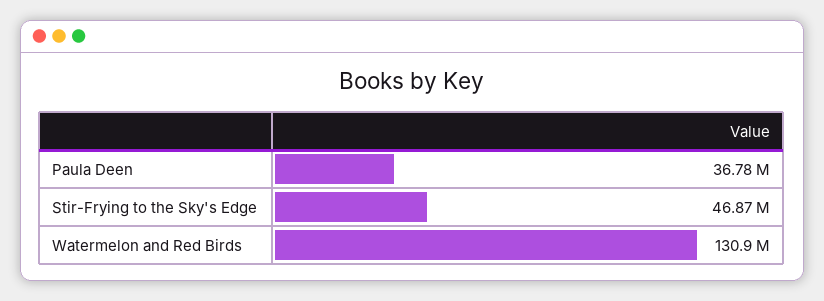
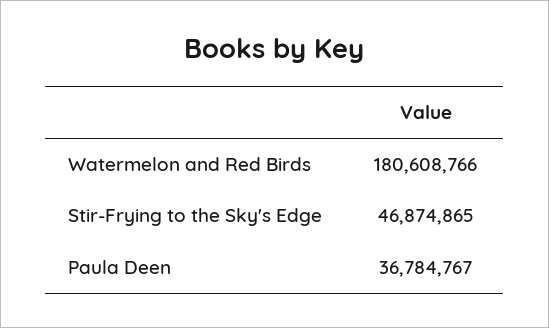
Watermelon and Red Birds: 130900000 -> 180608766

